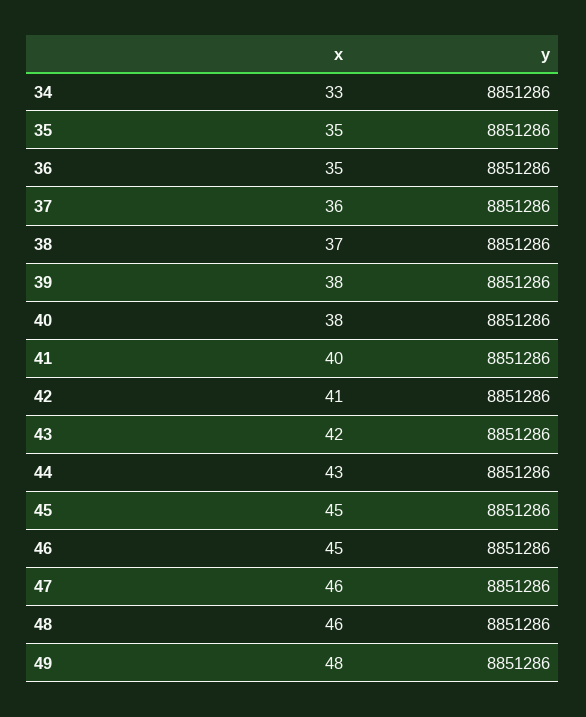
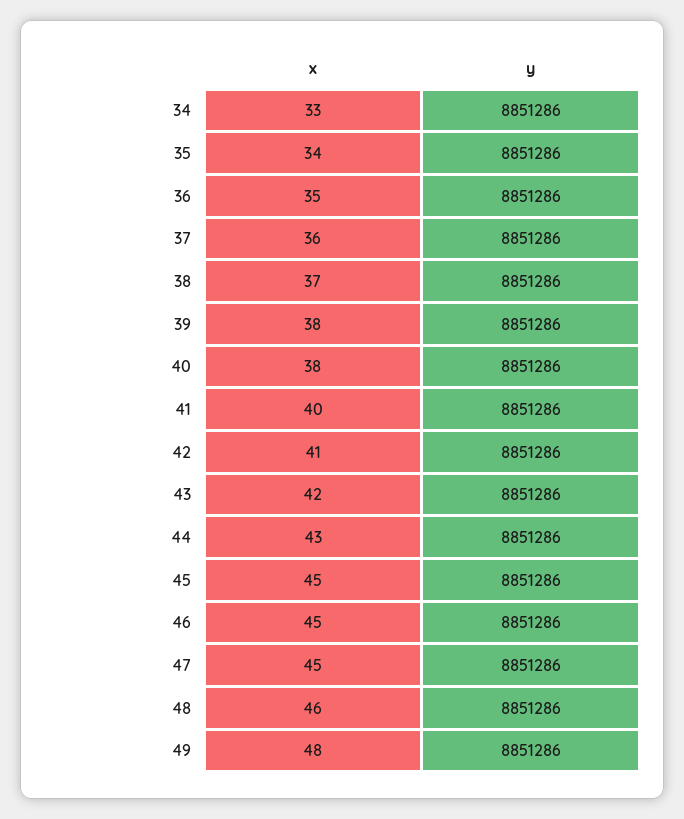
x, 35: 35 -> 34
x, 47: 46 -> 45

